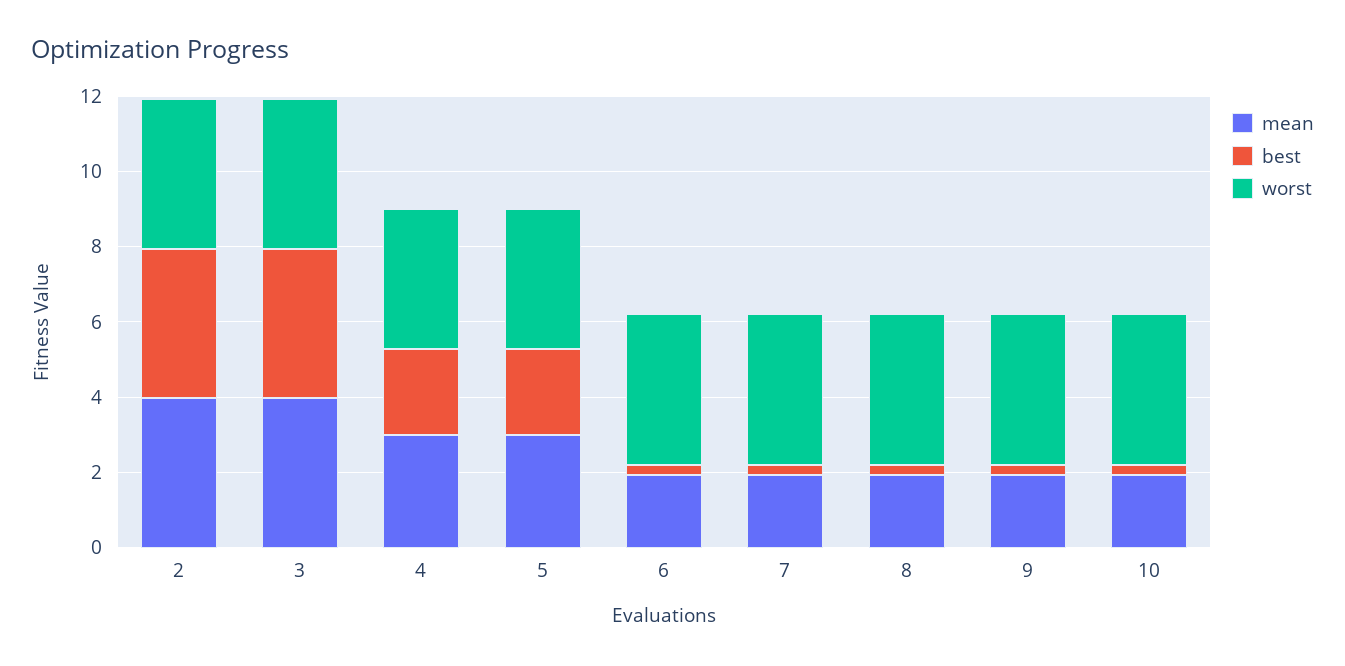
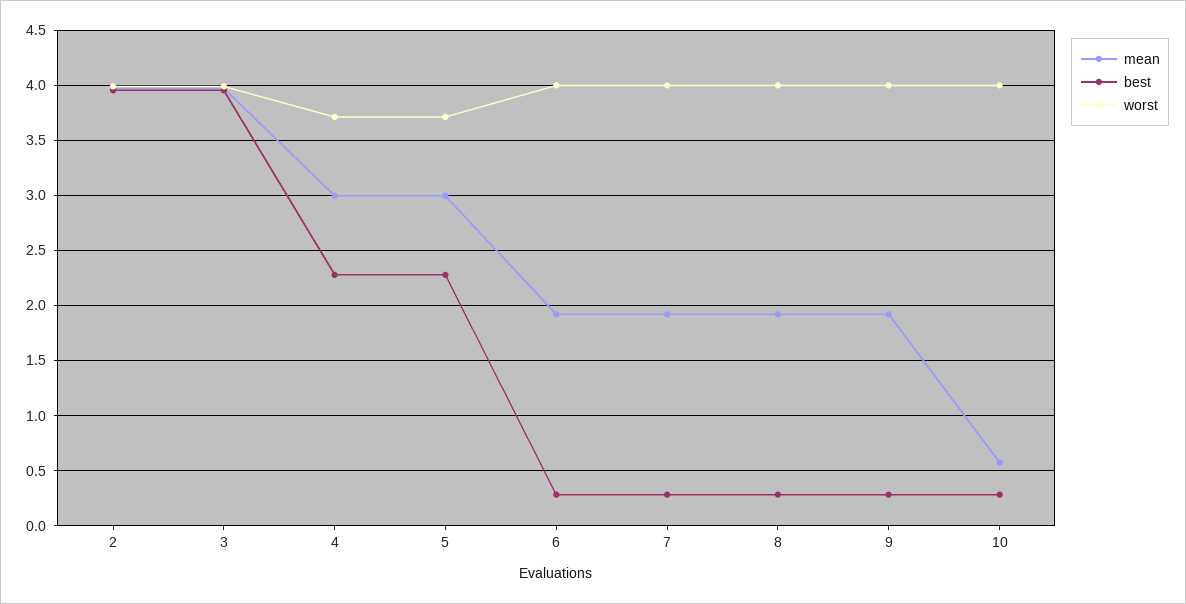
mean, 10: 2 -> 0.6

